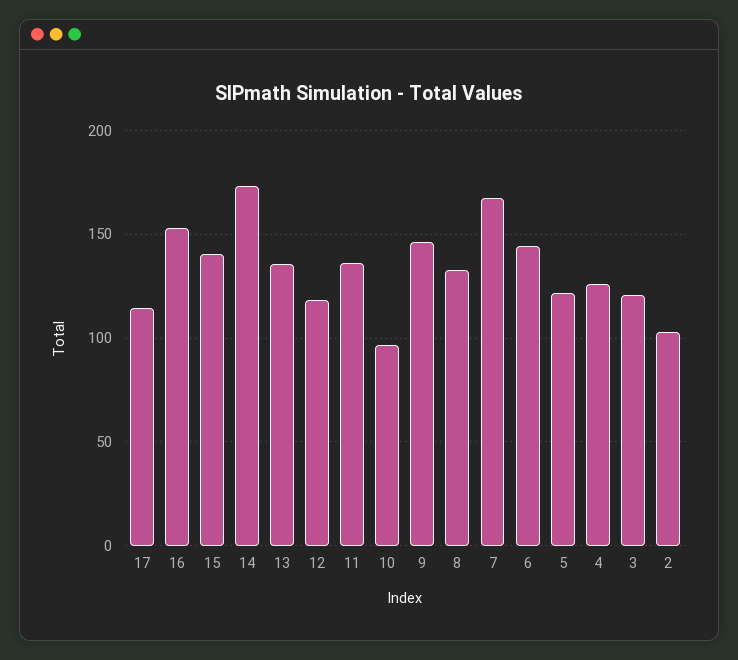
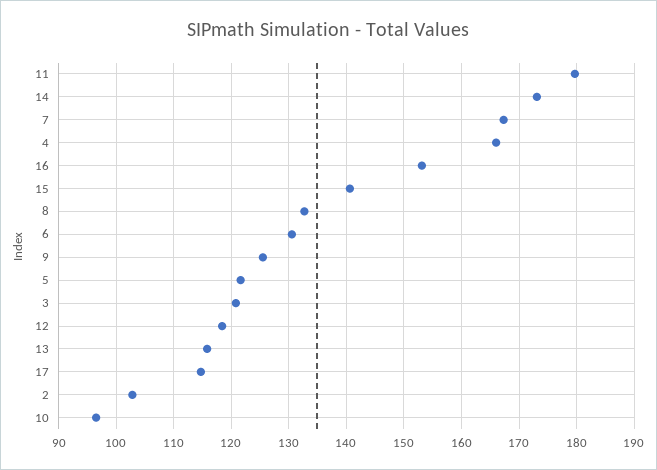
13: 135 -> 116
11: 135 -> 180
9: 145 -> 126
6: 145 -> 130
4: 125 -> 166

